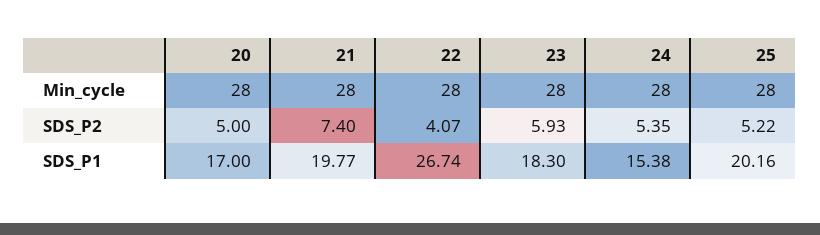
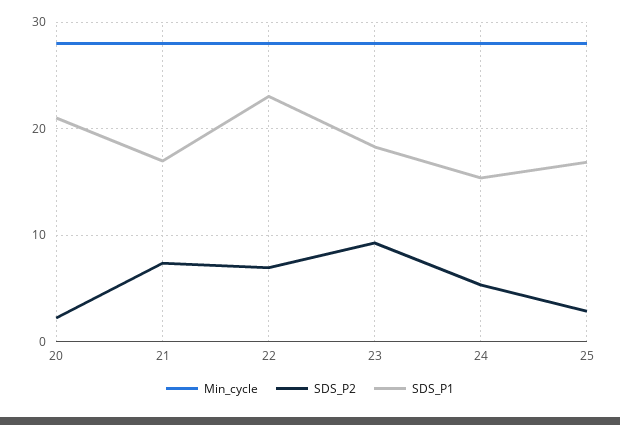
SDS_P2, 20: 5 -> 2
SDS_P2, 22: 4.07 -> 7
SDS_P2, 23: 5.93 -> 9
SDS_P2, 25: 5.22 -> 3
SDS_P1, 20: 17 -> 21
SDS_P1, 21: 19.77 -> 17
SDS_P1, 22: 26.74 -> 23
SDS_P1, 25: 20.16 -> 17

